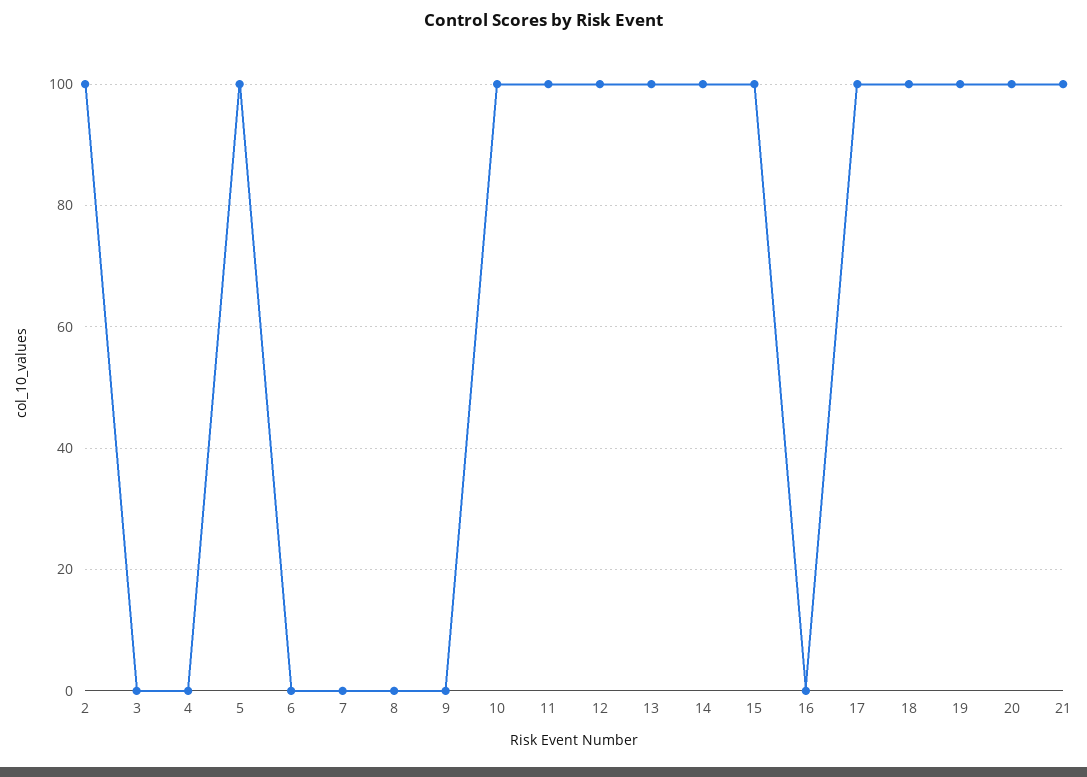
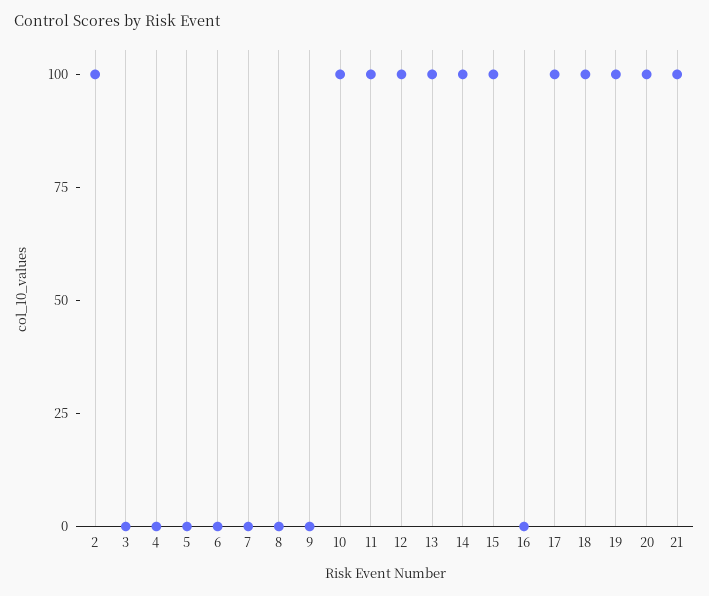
5: 100 -> 0

